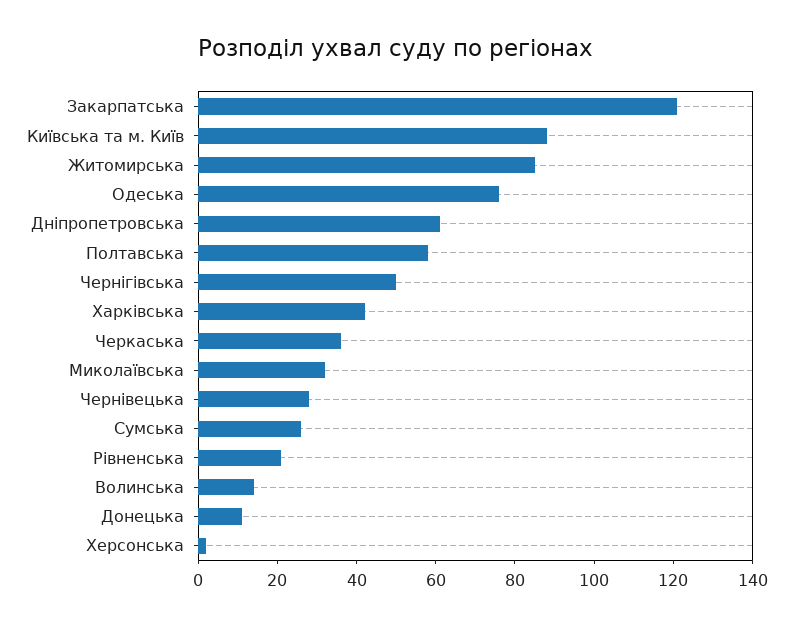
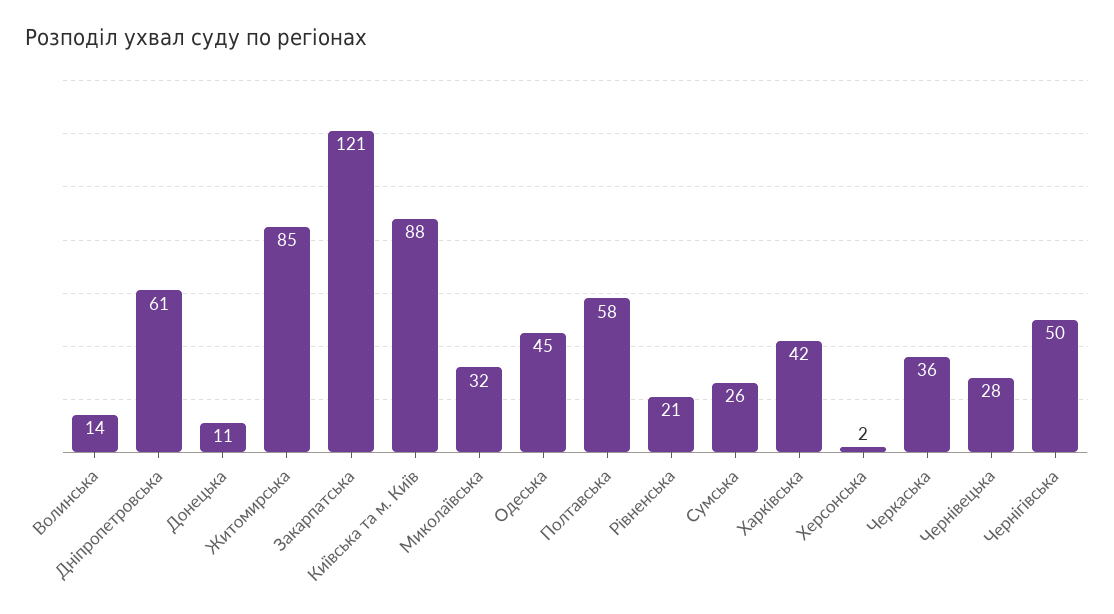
Одеська: 75 -> 45

